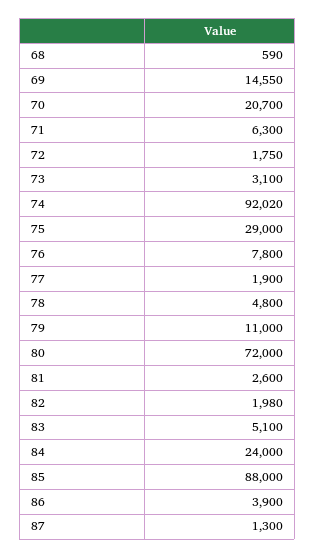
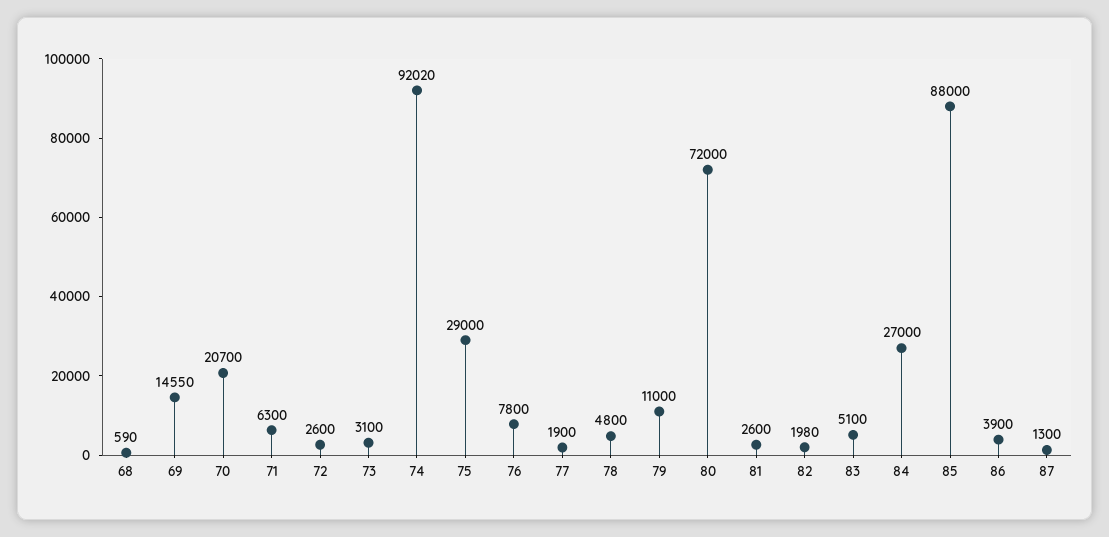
72: 1750 -> 2600
84: 24000 -> 27000

